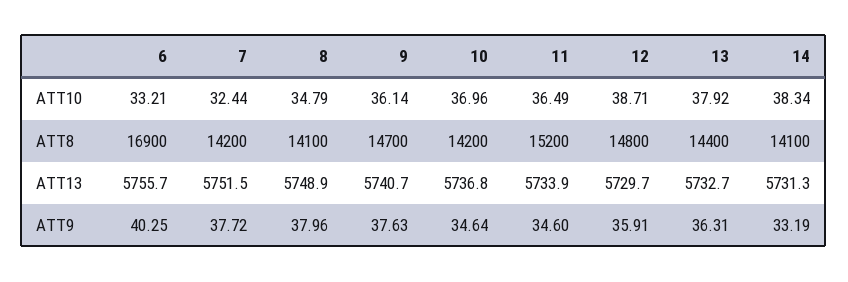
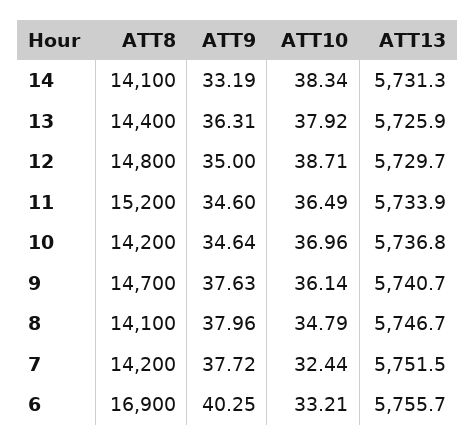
8, ATT13: 5748.9 -> 5746.7
13, ATT13: 5732.7 -> 5725.9
12, ATT9: 35.91 -> 35

